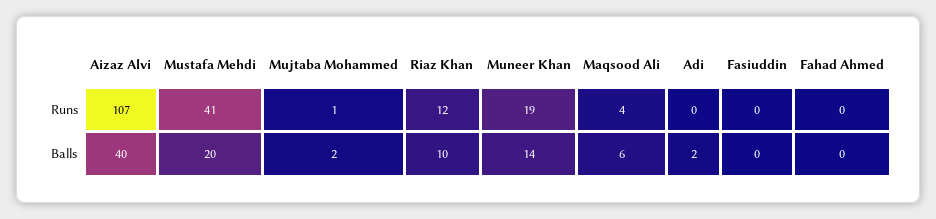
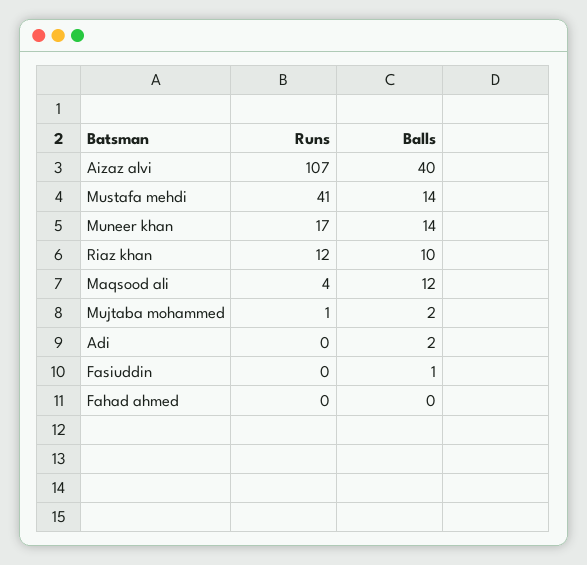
Muneer Khan, Runs: 19 -> 17
Mustafa Mehdi, Balls: 20 -> 14
Maqsood Ali, Balls: 6 -> 12
Fasiuddin, Balls: 0 -> 1

